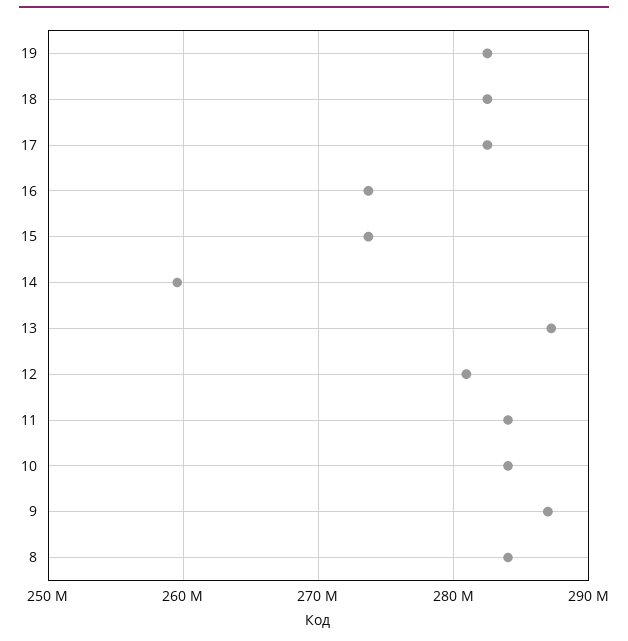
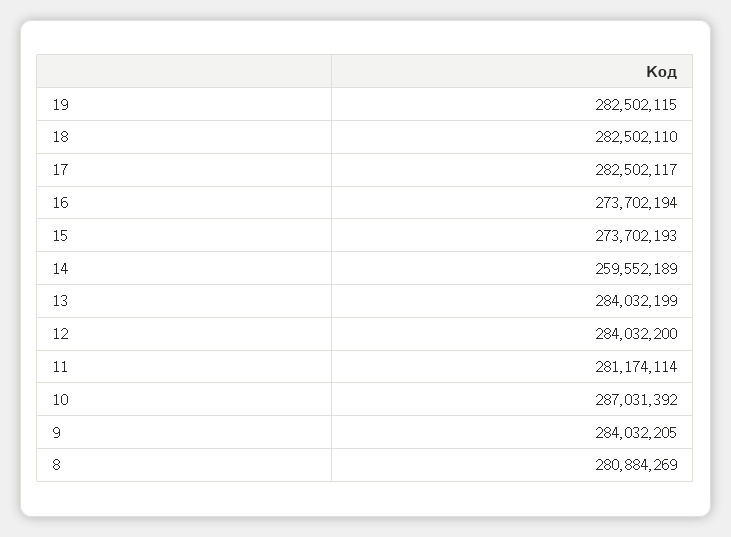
13: 287000000 -> 284032199
12: 281000000 -> 284032200
11: 284000000 -> 281174114
10: 284000000 -> 287031392
9: 287000000 -> 284032205
8: 284000000 -> 280884269

